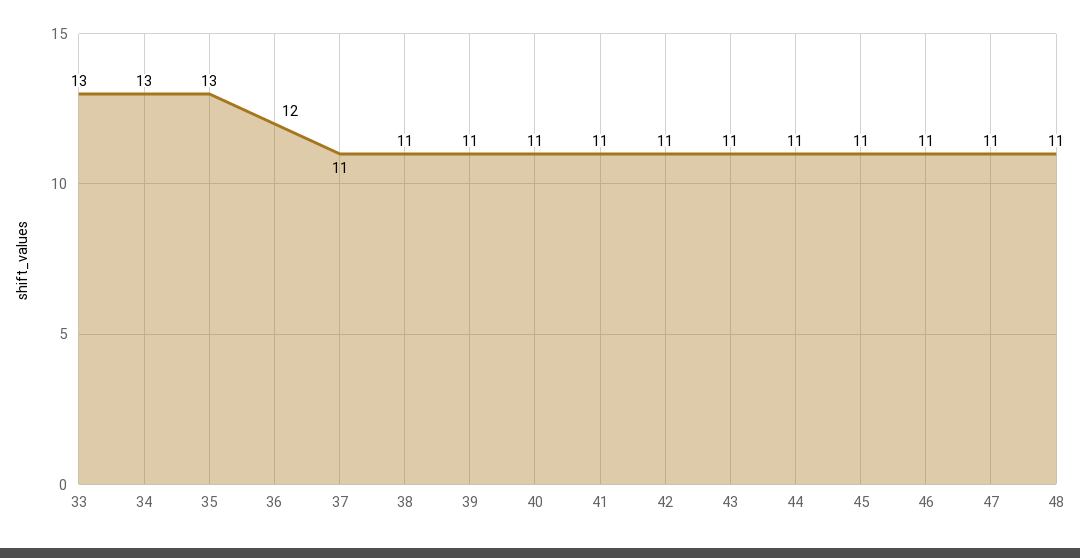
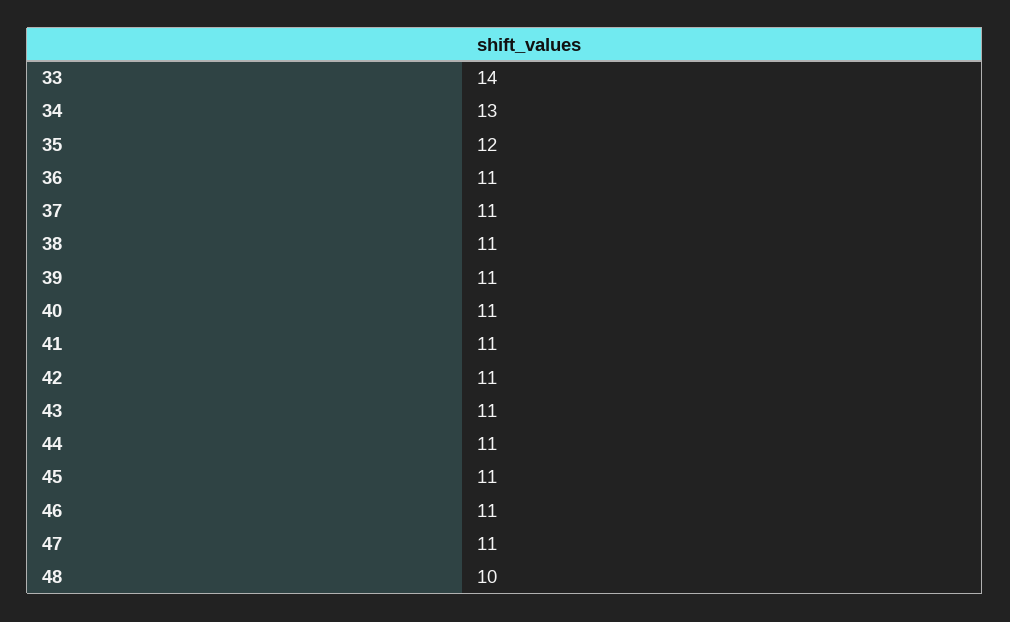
33: 13 -> 14
35: 13 -> 12
36: 12 -> 11
48: 11 -> 10

